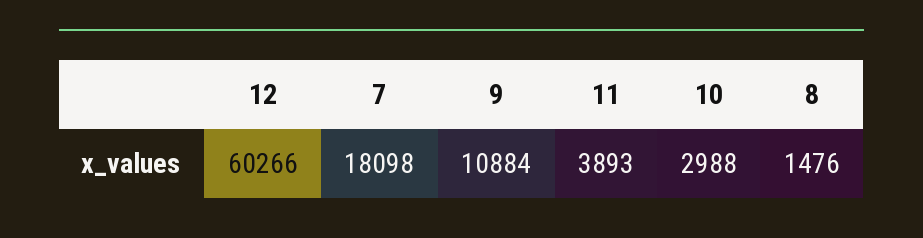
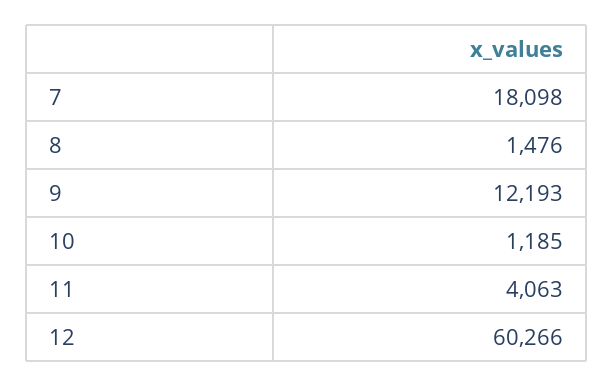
9: 10884 -> 12193
11: 3893 -> 4063
10: 2988 -> 1185

